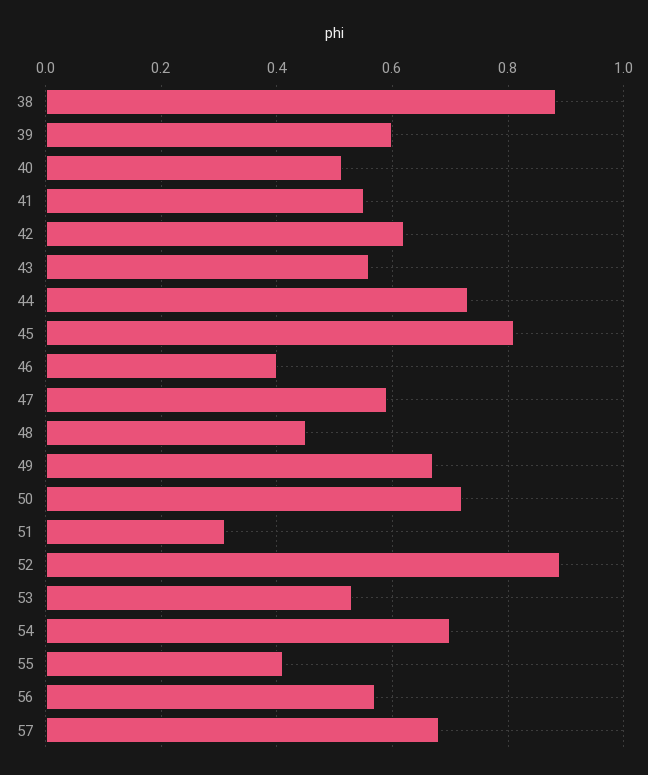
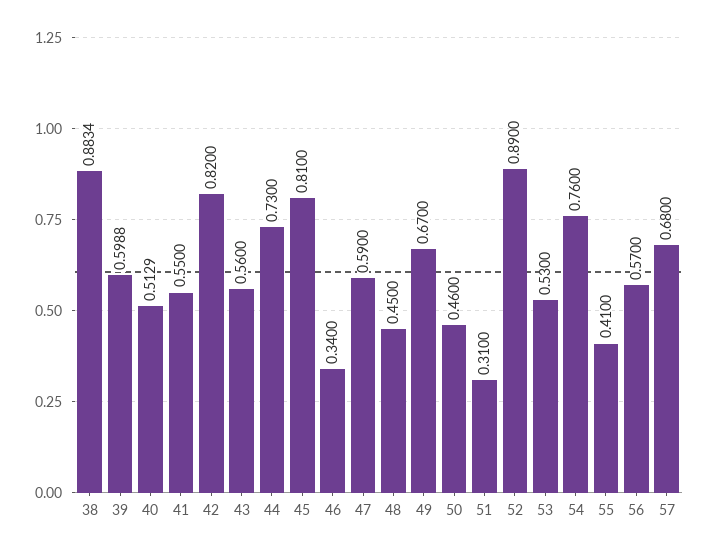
42: 0.62 -> 0.82
46: 0.4 -> 0.34
50: 0.72 -> 0.46
54: 0.7 -> 0.76

